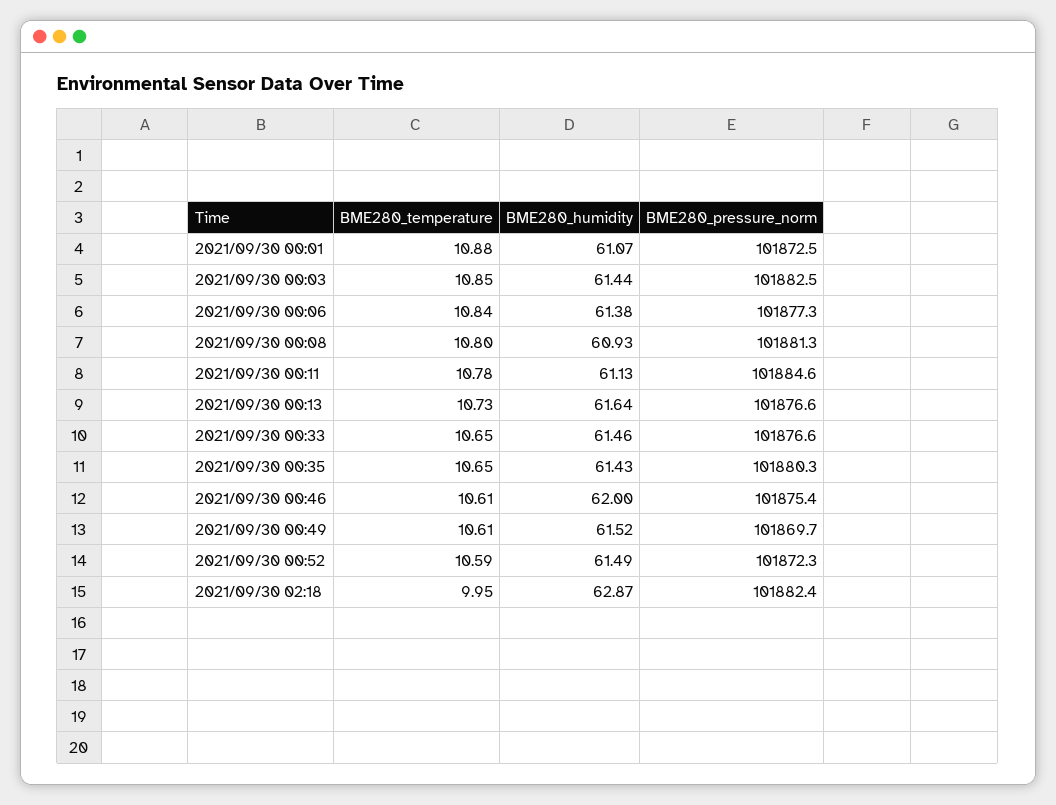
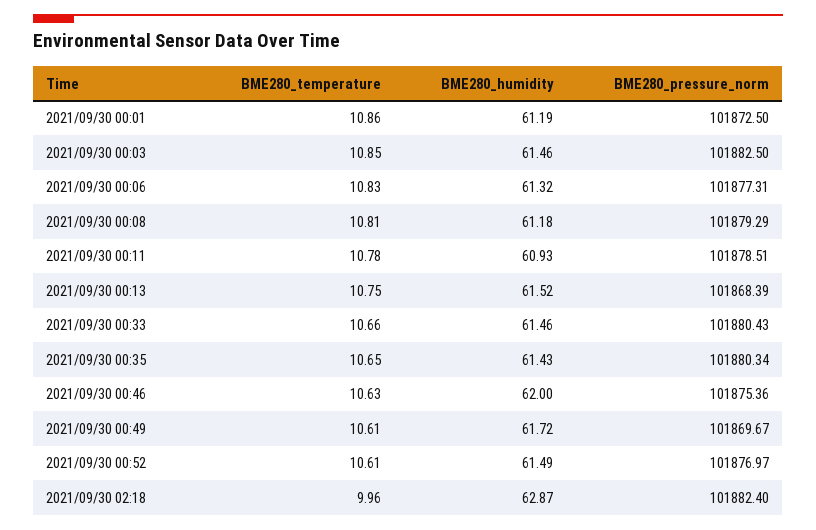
BME280_temperature, 2021/09/30 00:01: 10.88 -> 10.86
BME280_humidity, 2021/09/30 00:01: 61.07 -> 61.19
BME280_humidity, 2021/09/30 00:03: 61.44 -> 61.46
BME280_temperature, 2021/09/30 00:06: 10.84 -> 10.83
BME280_humidity, 2021/09/30 00:06: 61.38 -> 61.32
BME280_temperature, 2021/09/30 00:08: 10.8 -> 10.81
BME280_humidity, 2021/09/30 00:08: 60.93 -> 61.18
BME280_pressure_norm, 2021/09/30 00:08: 101881.3 -> 101879.29
BME280_humidity, 2021/09/30 00:11: 61.13 -> 60.93
BME280_pressure_norm, 2021/09/30 00:11: 101884.6 -> 101878.51
BME280_temperature, 2021/09/30 00:13: 10.73 -> 10.75
BME280_humidity, 2021/09/30 00:13: 61.64 -> 61.52
BME280_pressure_norm, 2021/09/30 00:13: 101876.6 -> 101868.39
BME280_temperature, 2021/09/30 00:33: 10.65 -> 10.66
BME280_pressure_norm, 2021/09/30 00:33: 101876.6 -> 101880.43
BME280_temperature, 2021/09/30 00:46: 10.61 -> 10.63
BME280_humidity, 2021/09/30 00:49: 61.52 -> 61.72
BME280_temperature, 2021/09/30 00:52: 10.59 -> 10.61
BME280_pressure_norm, 2021/09/30 00:52: 101872.3 -> 101876.97
BME280_temperature, 2021/09/30 02:18: 9.95 -> 9.96

